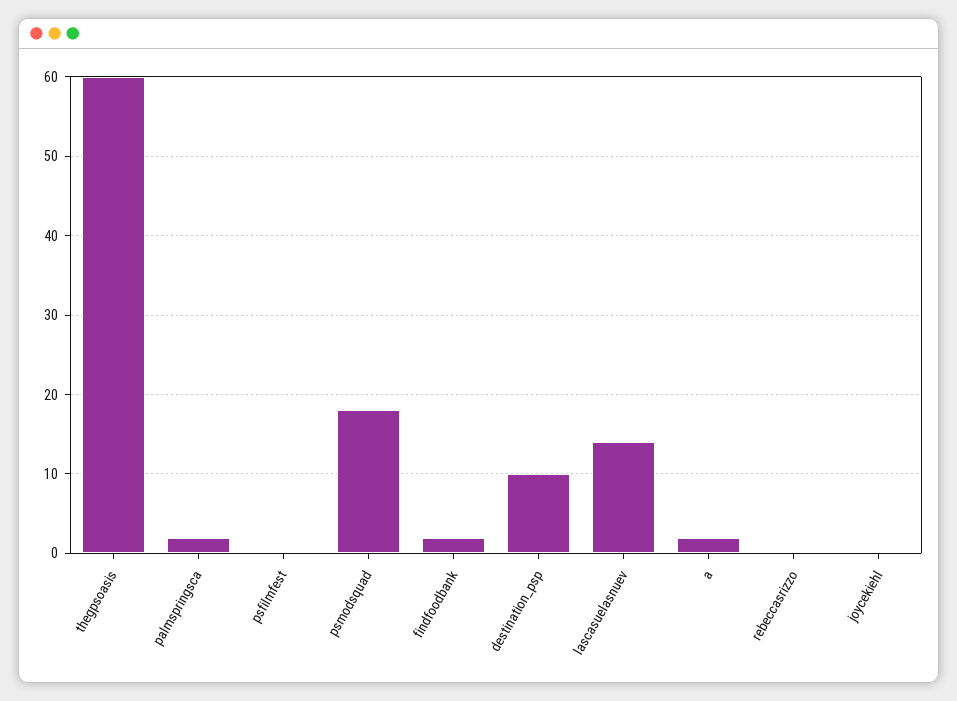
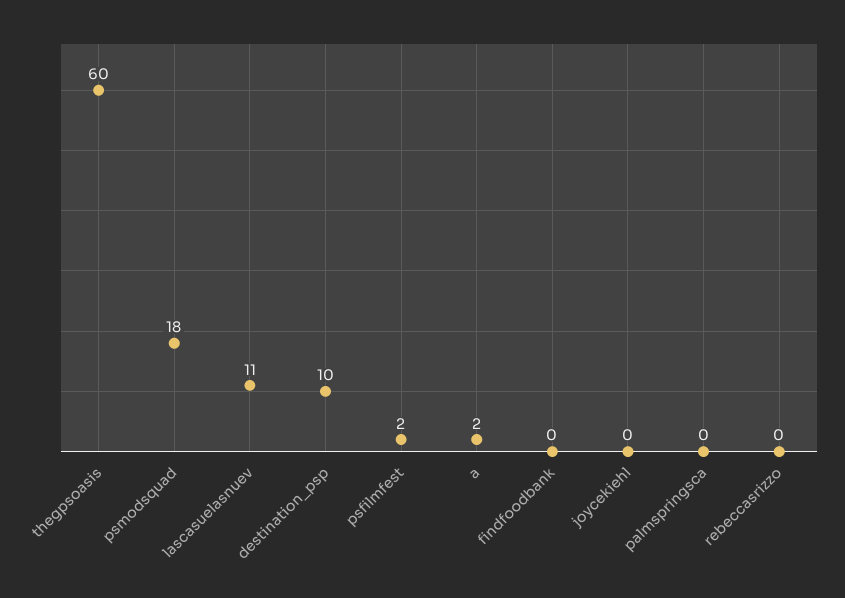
palmspringsca: 2 -> 0
psfilmfest: 0 -> 2
findfoodbank: 2 -> 0
lascasuelasnuev: 14 -> 11

